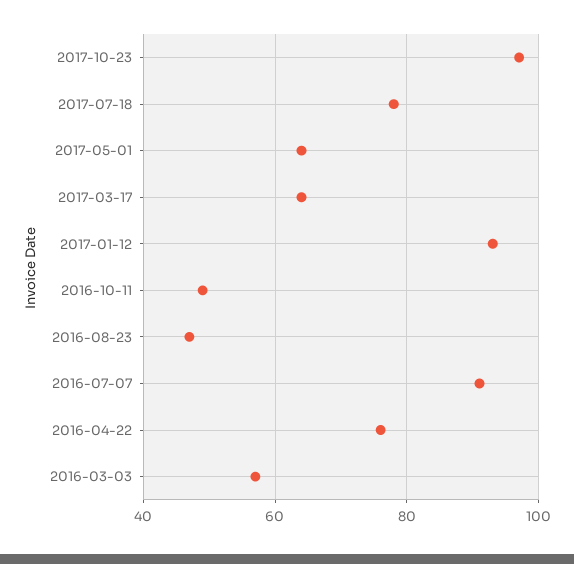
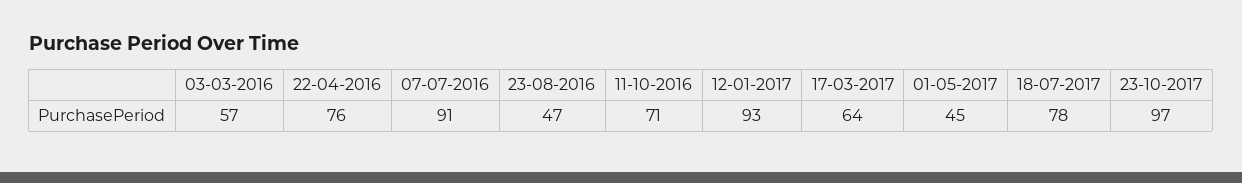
2017-05-01: 65 -> 45
2016-10-11: 50 -> 71

